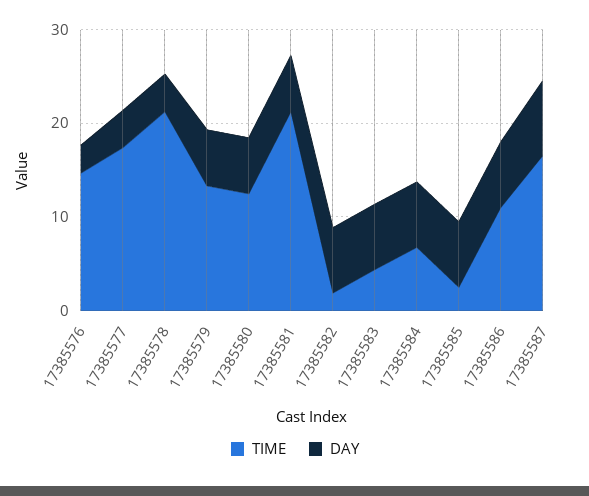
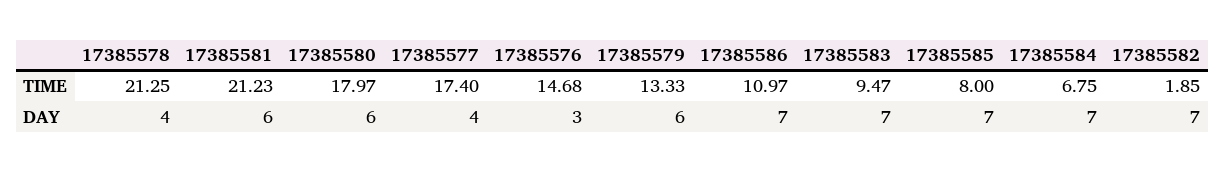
TIME, 17385580: 12 -> 17.97
TIME, 17385583: 4 -> 9.47
TIME, 17385585: 2 -> 8
TIME, 17385587: 16 -> none
DAY, 17385587: 8 -> none

